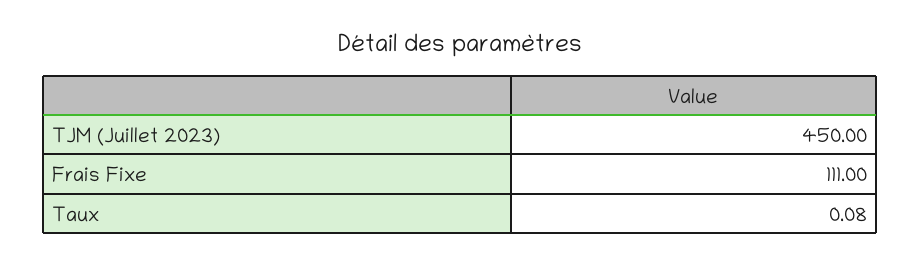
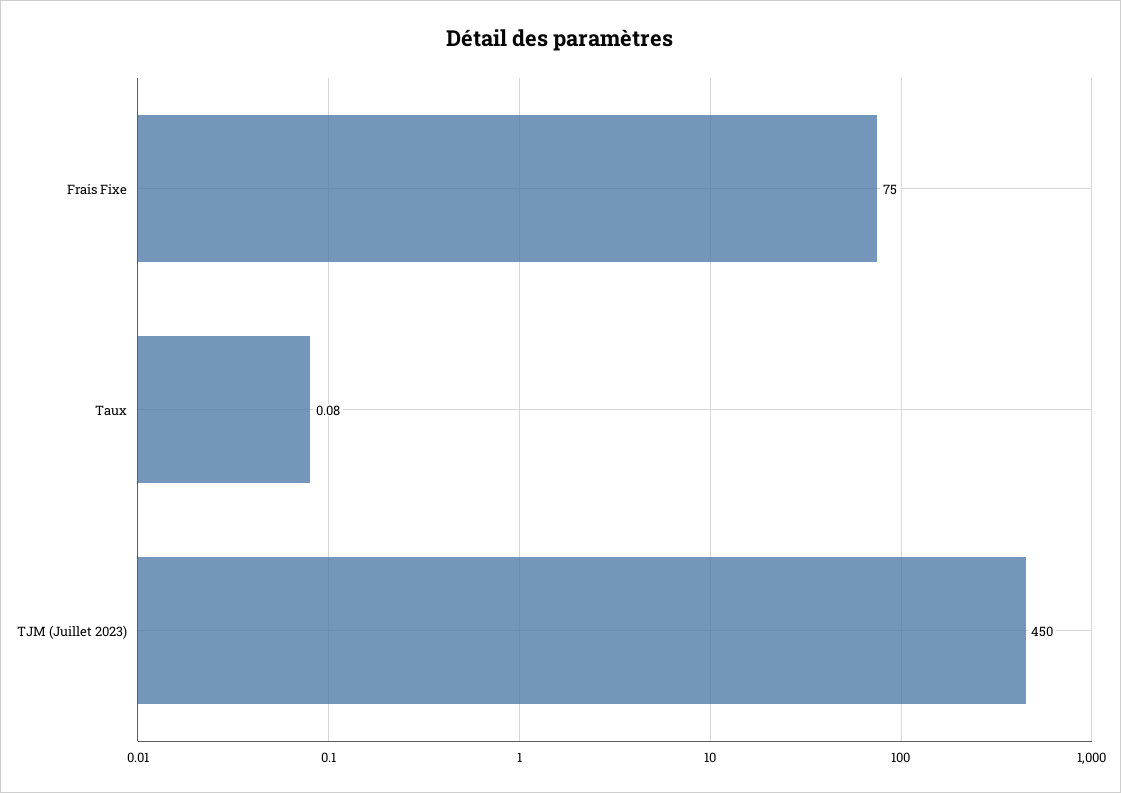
Frais Fixe: 111 -> 75

